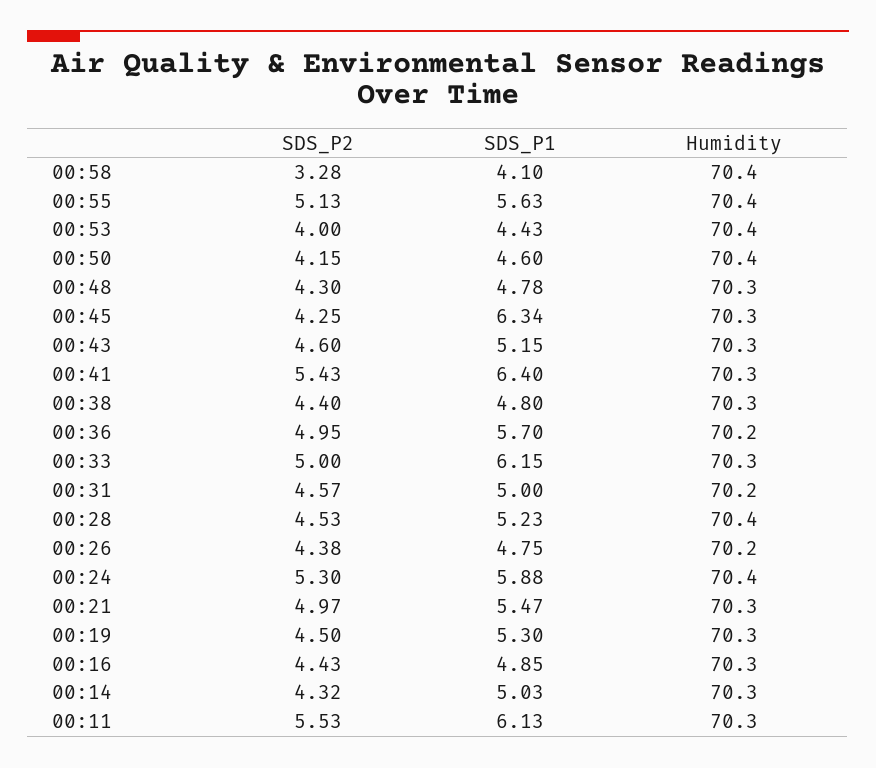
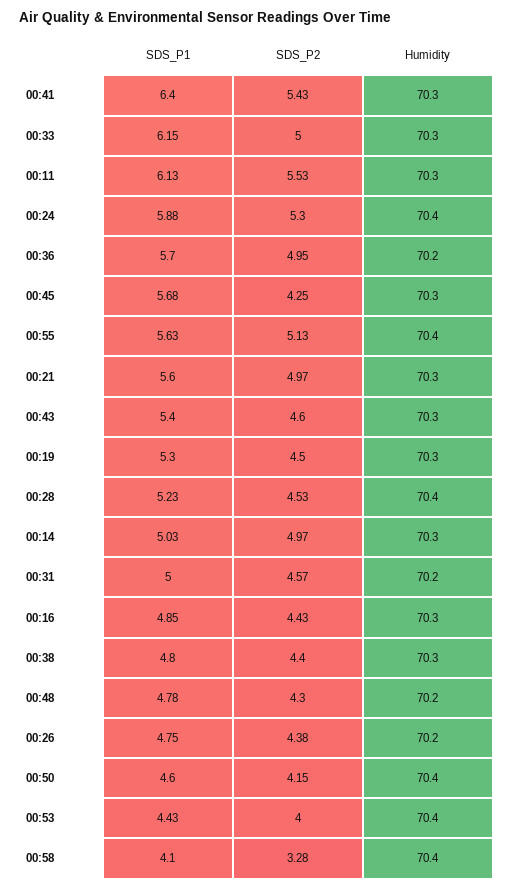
Humidity, 00:48: 70.3 -> 70.2
SDS_P1, 00:45: 6.34 -> 5.68
SDS_P1, 00:43: 5.15 -> 5.4
SDS_P1, 00:21: 5.47 -> 5.6
SDS_P2, 00:14: 4.32 -> 4.97

